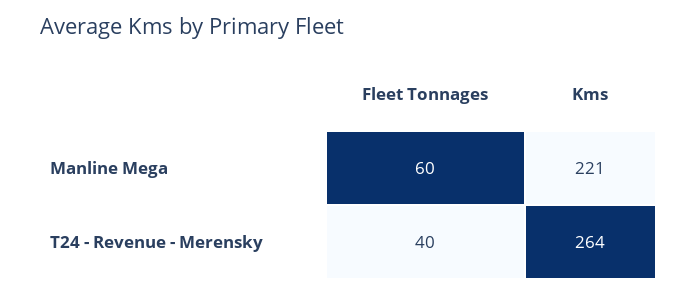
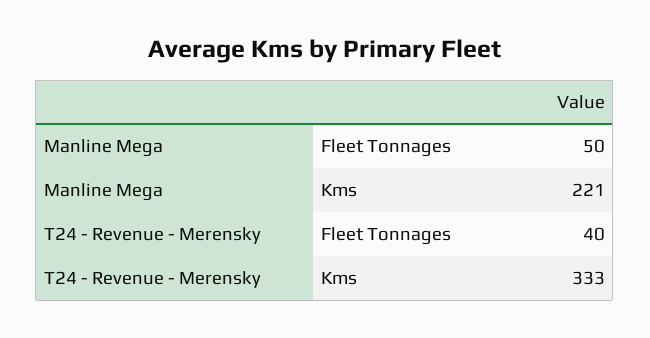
Fleet Tonnages, Manline Mega: 60 -> 50
Kms, T24 - Revenue - Merensky: 264 -> 333

